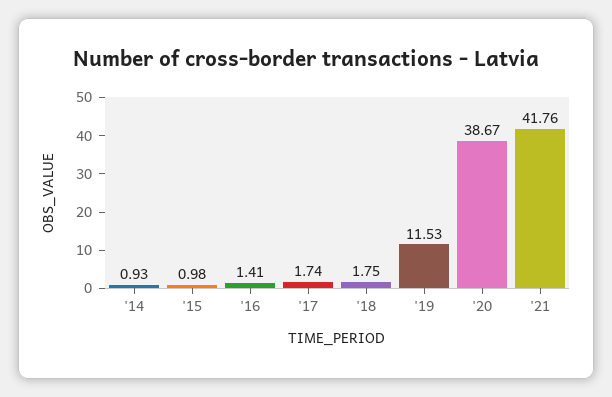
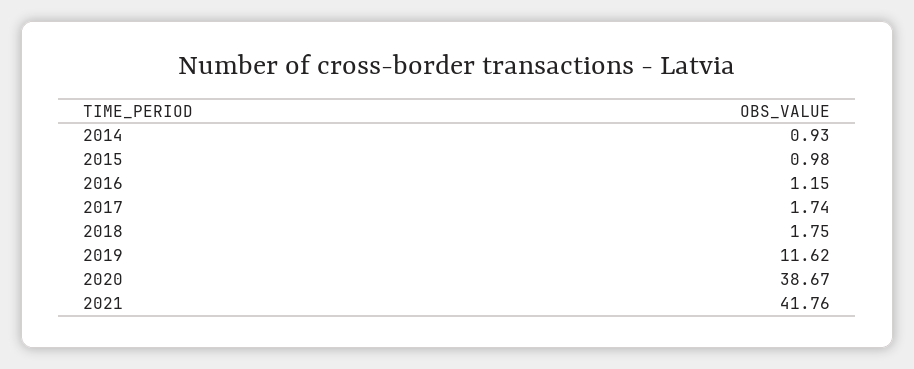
'16: 1.41 -> 1.15
'19: 11.53 -> 11.62

